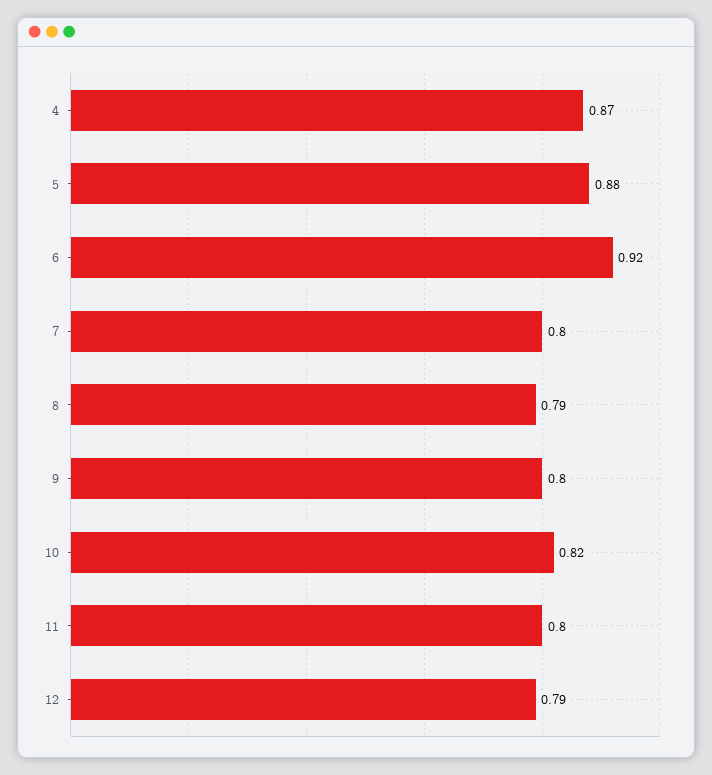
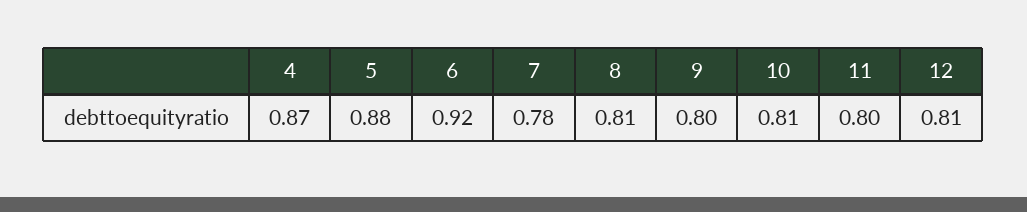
7: 0.8 -> 0.78
8: 0.79 -> 0.81
10: 0.82 -> 0.81
12: 0.79 -> 0.81

